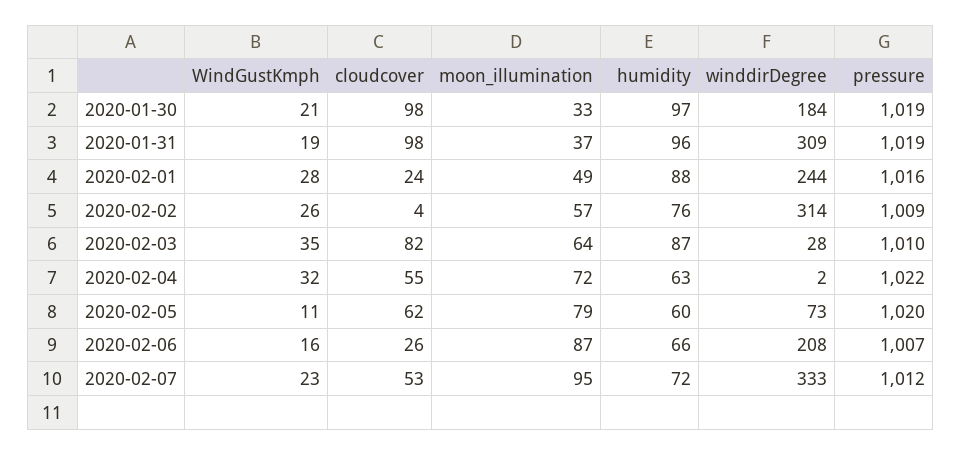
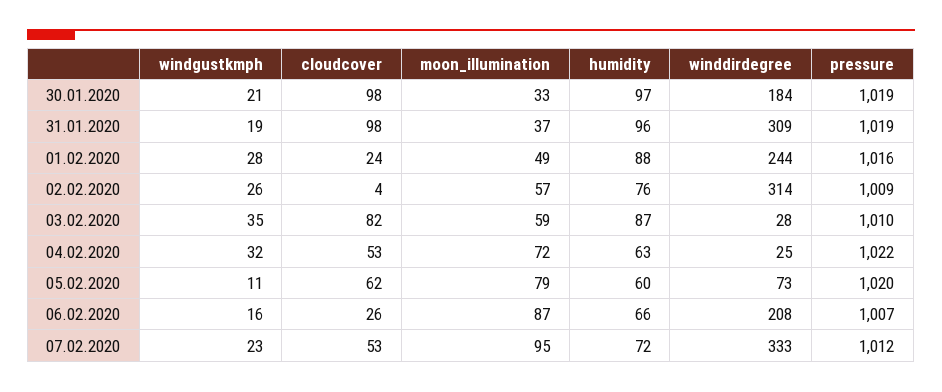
moon_illumination, 2020-02-03: 64 -> 59
cloudcover, 2020-02-04: 55 -> 53
winddirDegree, 2020-02-04: 2 -> 25

